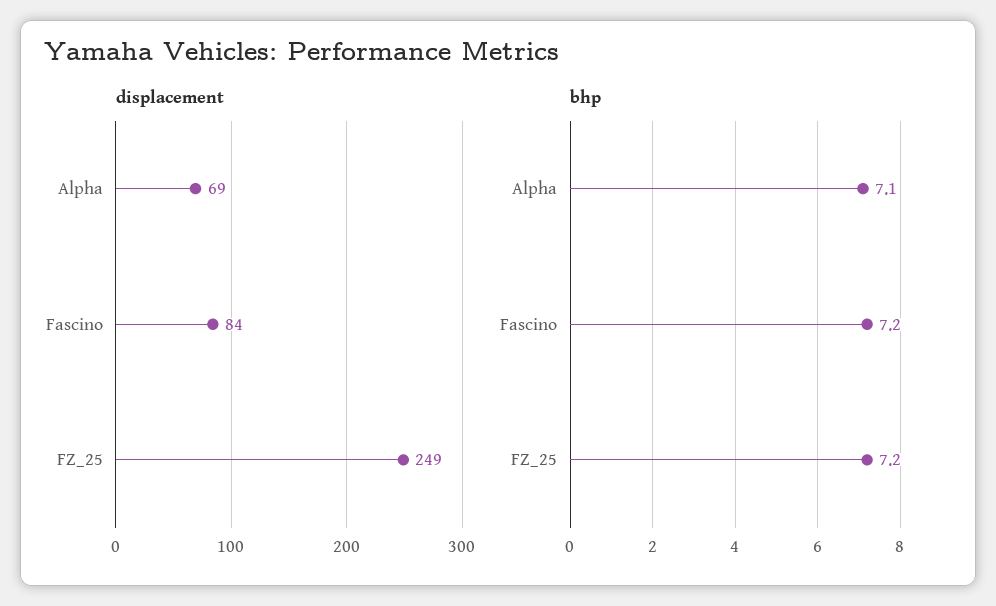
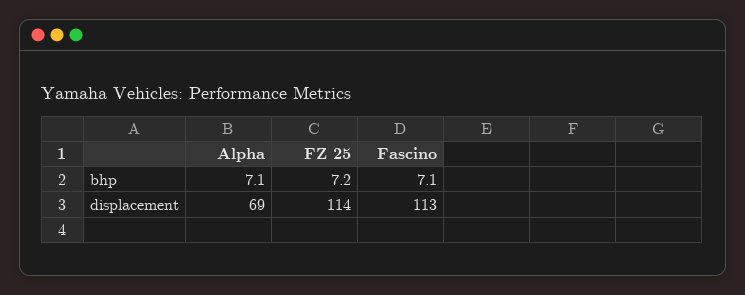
displacement, Fascino: 84 -> 113
displacement, FZ_25: 249 -> 114
bhp, Fascino: 7.2 -> 7.1

